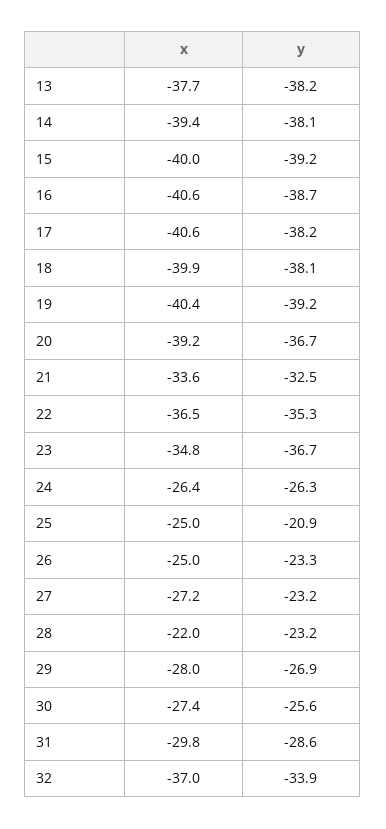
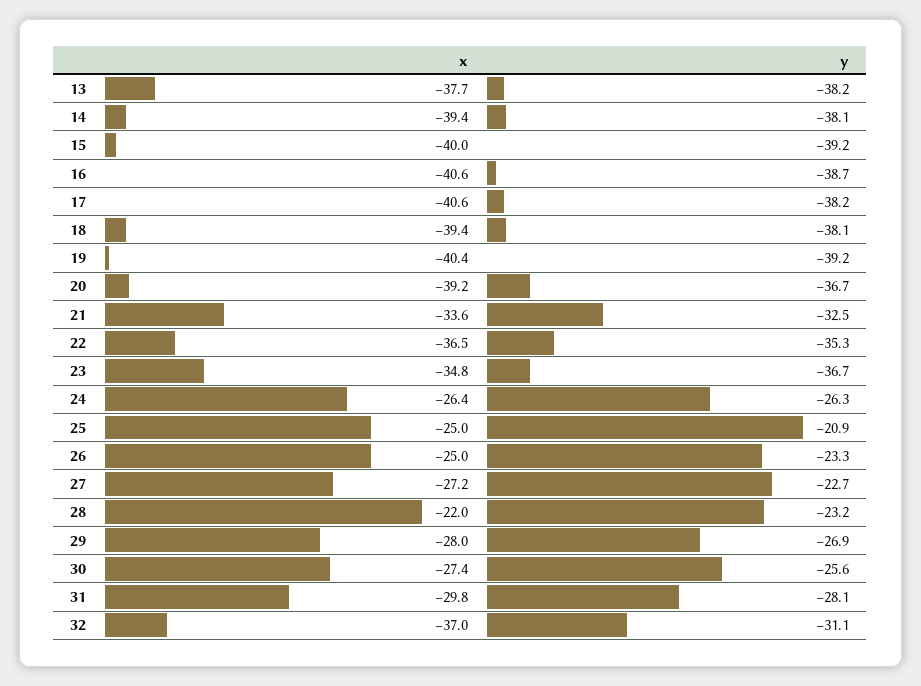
x, 18: -39.9 -> -39.4
y, 27: -23.2 -> -22.7
y, 31: -28.6 -> -28.1
y, 32: -33.9 -> -31.1

